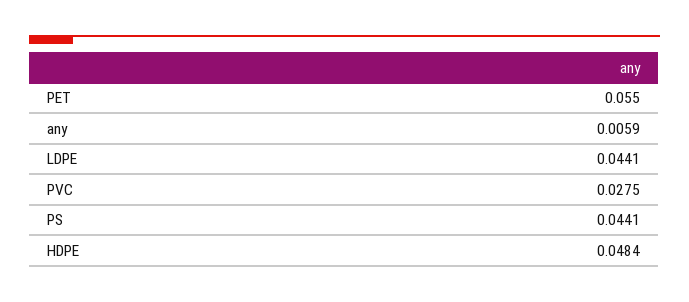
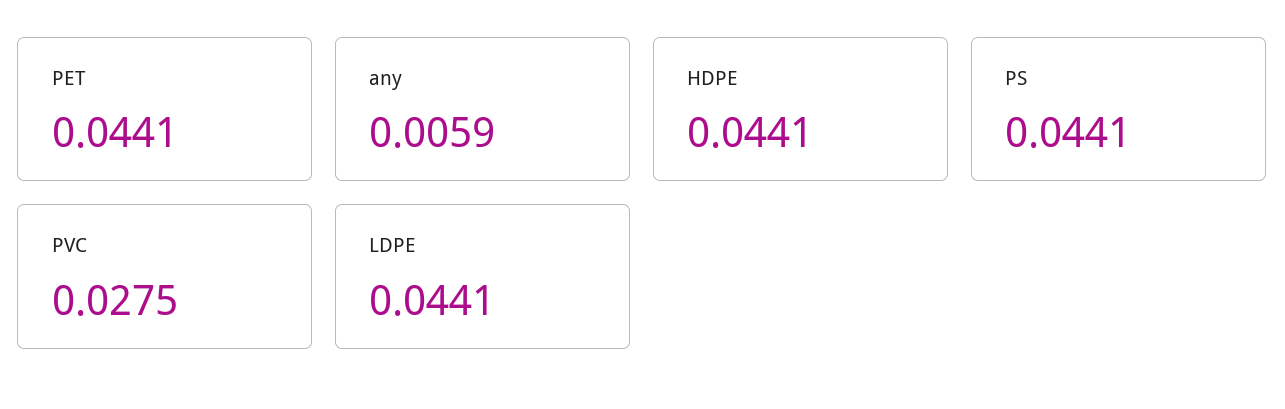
PET: 0.055 -> 0.0441
HDPE: 0.0484 -> 0.0441

